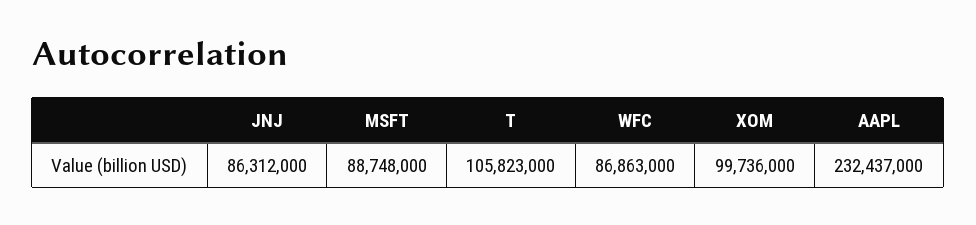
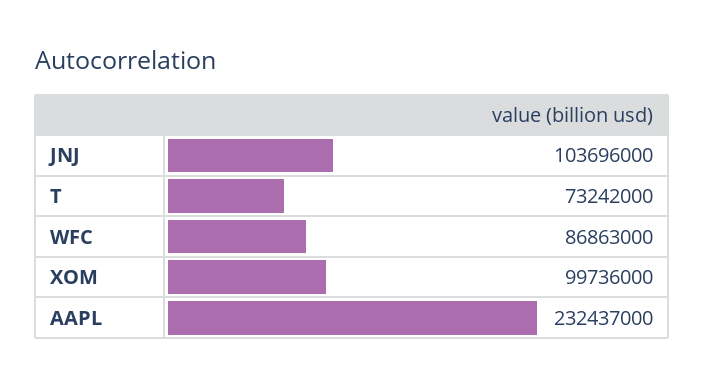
JNJ: 86312000 -> 103696000
MSFT: 88748000 -> none
T: 105823000 -> 73242000

